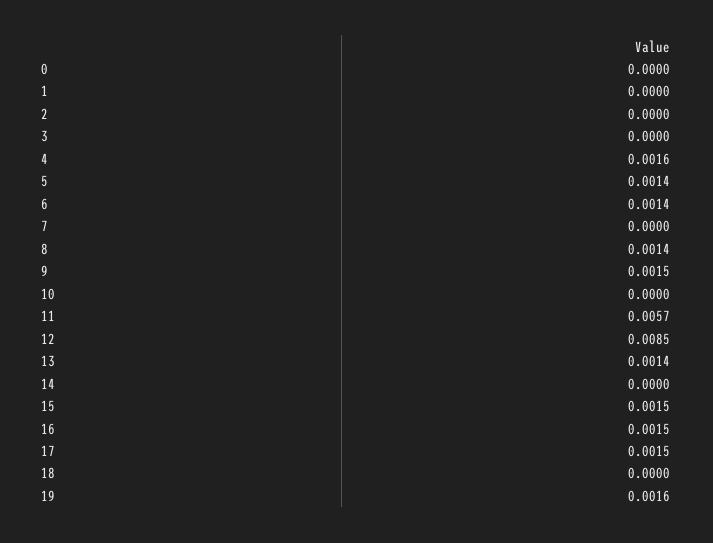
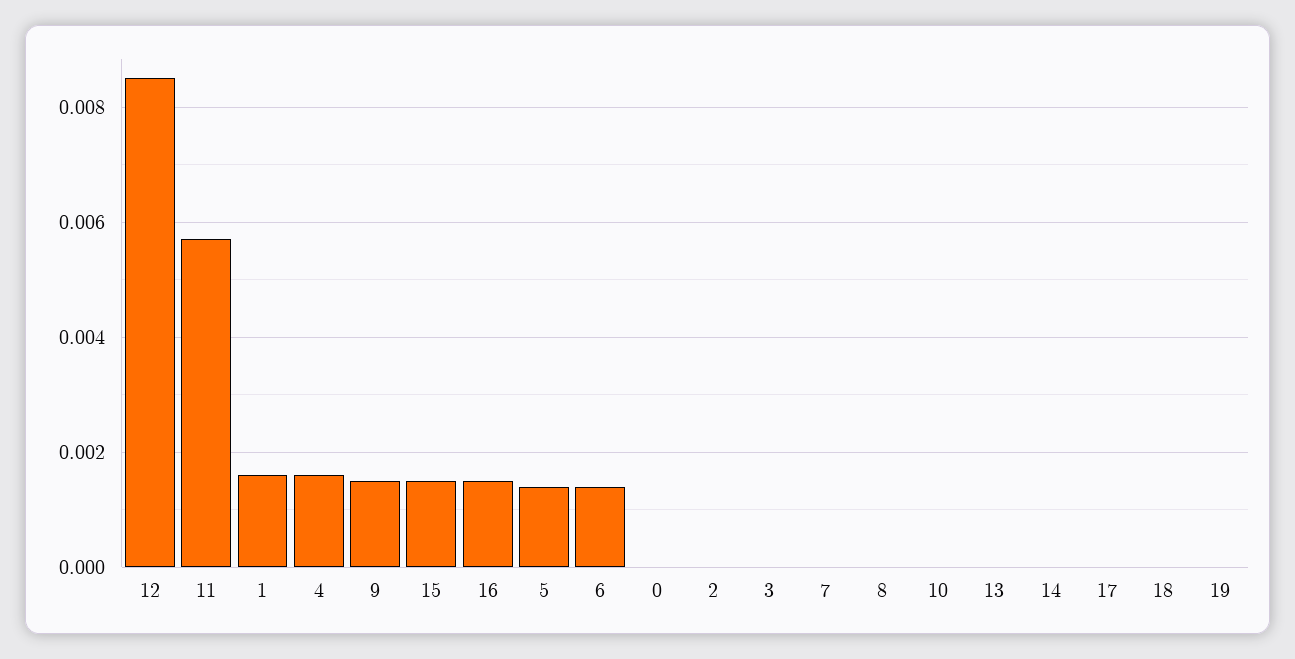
1: 0 -> 0.0015
8: 0.0014 -> 0
13: 0.0014 -> 0
17: 0.0015 -> 0
19: 0.0016 -> 0

